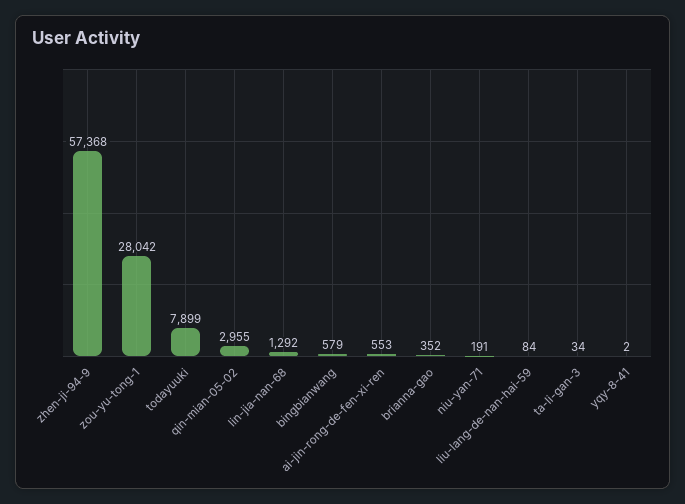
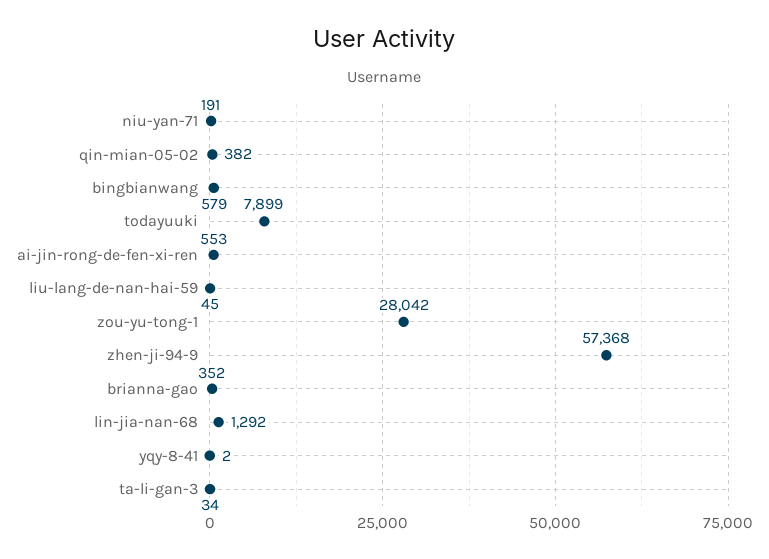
qin-mian-05-02: 2955 -> 382
liu-lang-de-nan-hai-59: 84 -> 45

